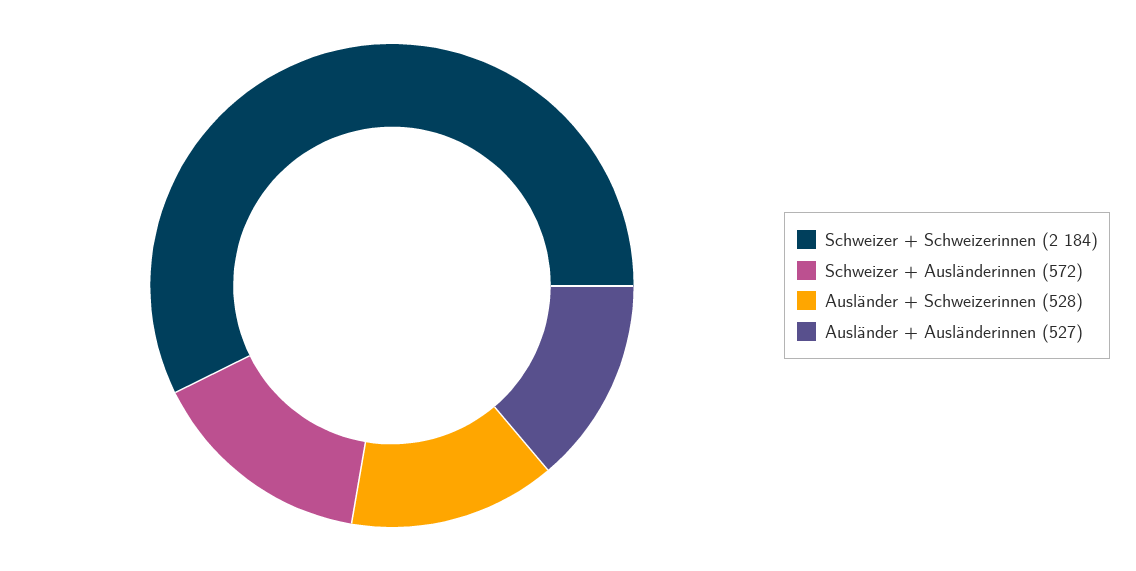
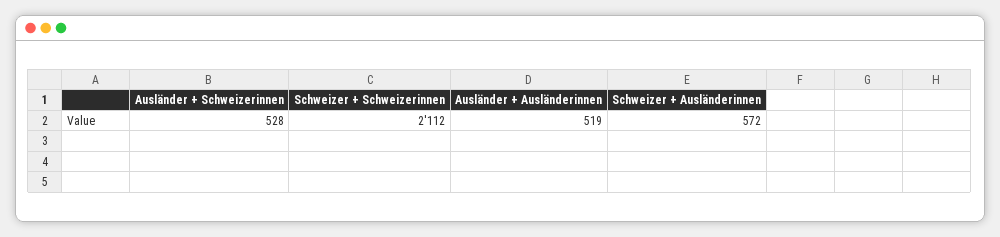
Schweizer + Schweizerinnen: 2184 -> 2112
Ausländer + Ausländerinnen: 527 -> 519

